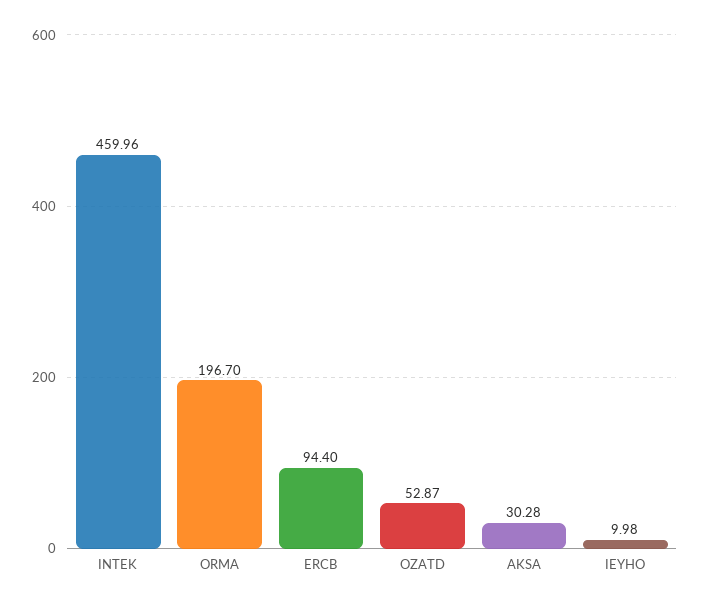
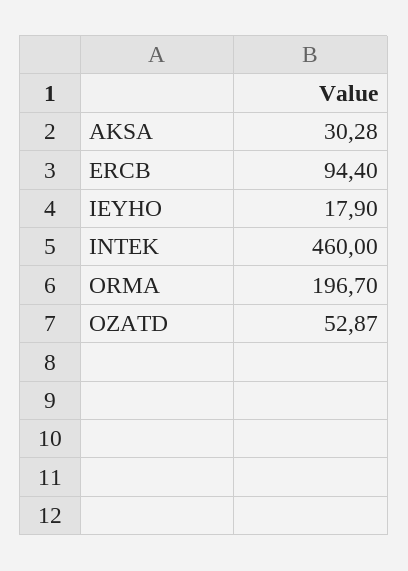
INTEK: 459.96 -> 460
IEYHO: 9.98 -> 17.9

